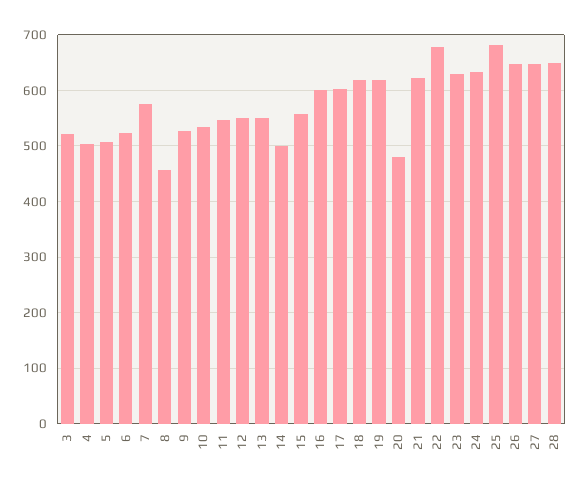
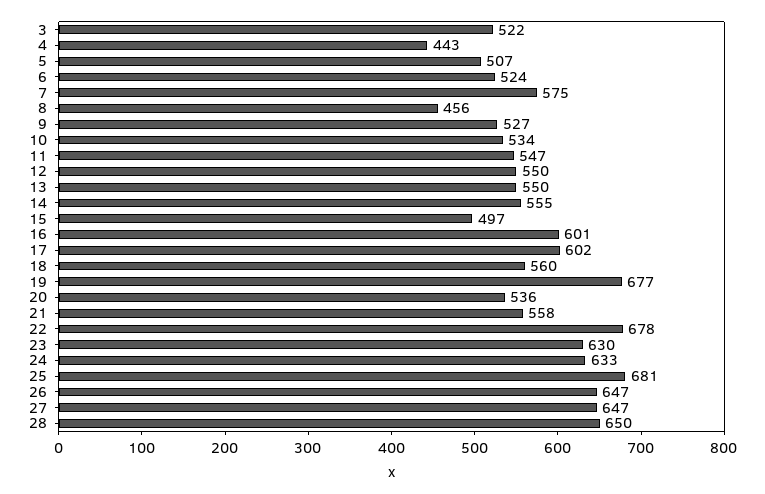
4: 500 -> 443
14: 500 -> 555
15: 560 -> 497
18: 620 -> 560
19: 620 -> 677
20: 480 -> 536
21: 620 -> 558

